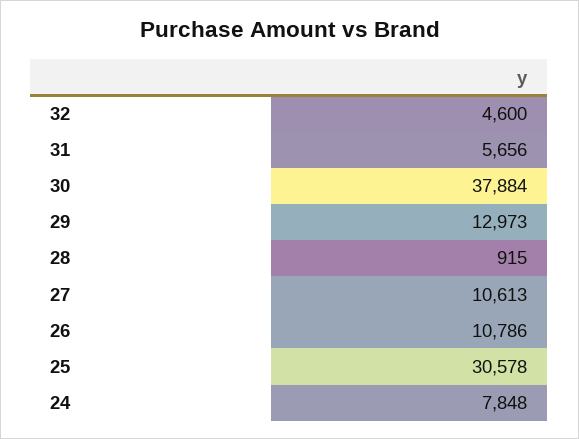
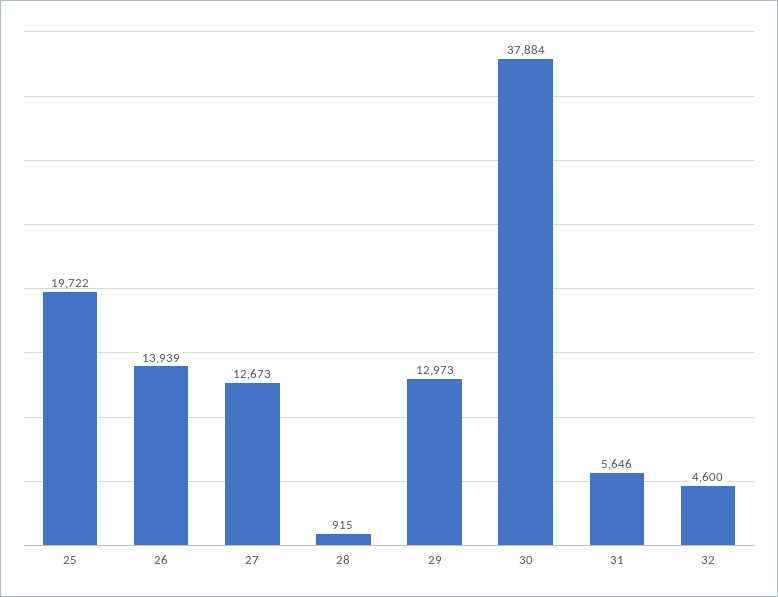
31: 5656 -> 5646
27: 10613 -> 12673
26: 10786 -> 13939
25: 30578 -> 19722
24: 7848 -> none

